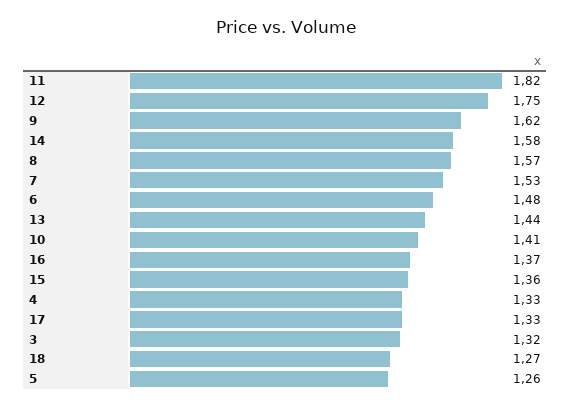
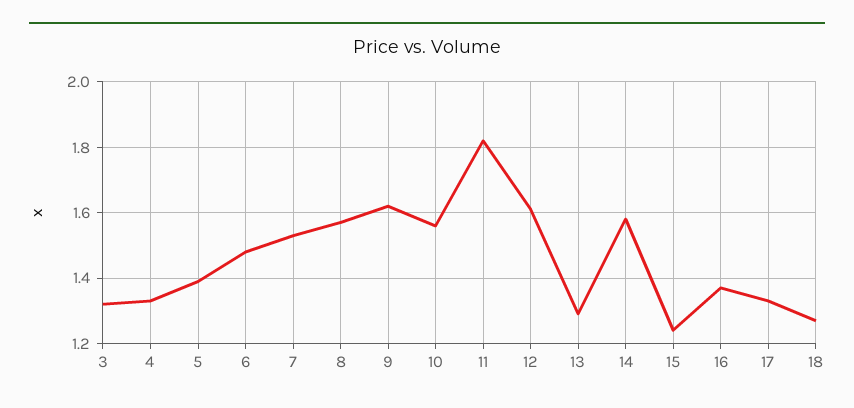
12: 1.75 -> 1.6
13: 1.44 -> 1.3
10: 1.41 -> 1.55
15: 1.36 -> 1.25
5: 1.26 -> 1.4

